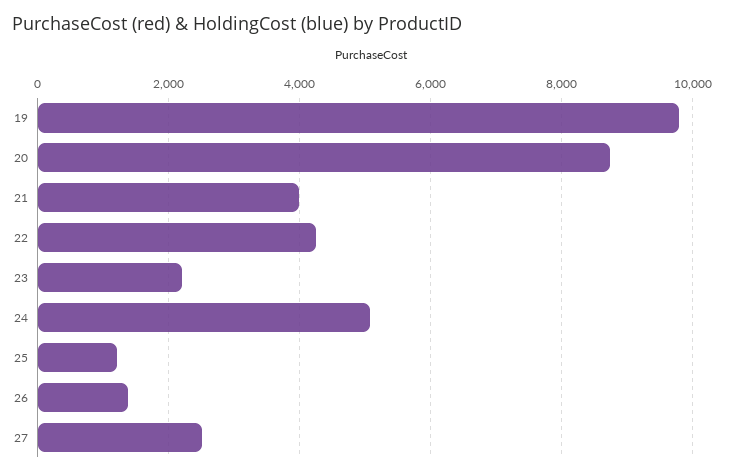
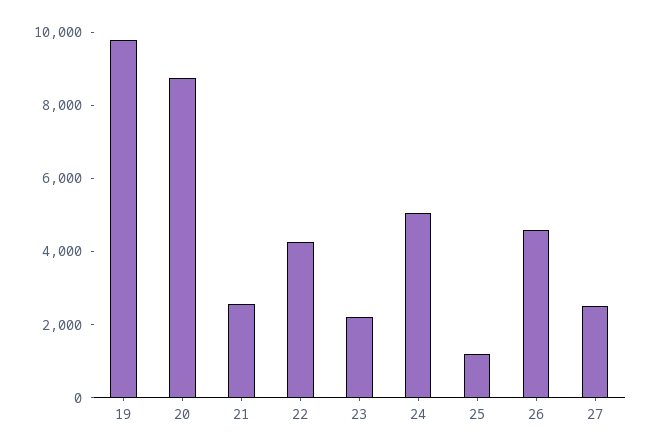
21: 4000 -> 2500
26: 1400 -> 4500

